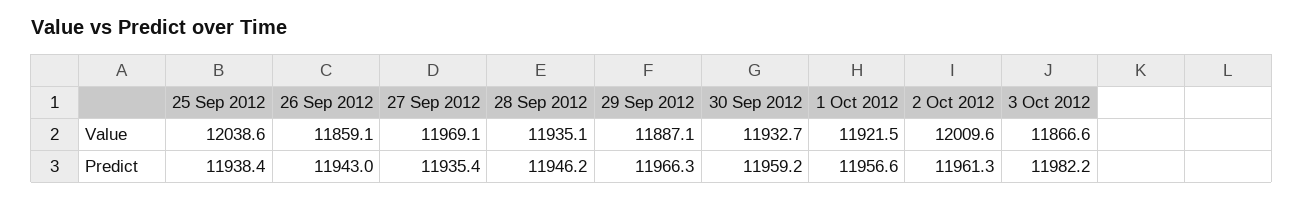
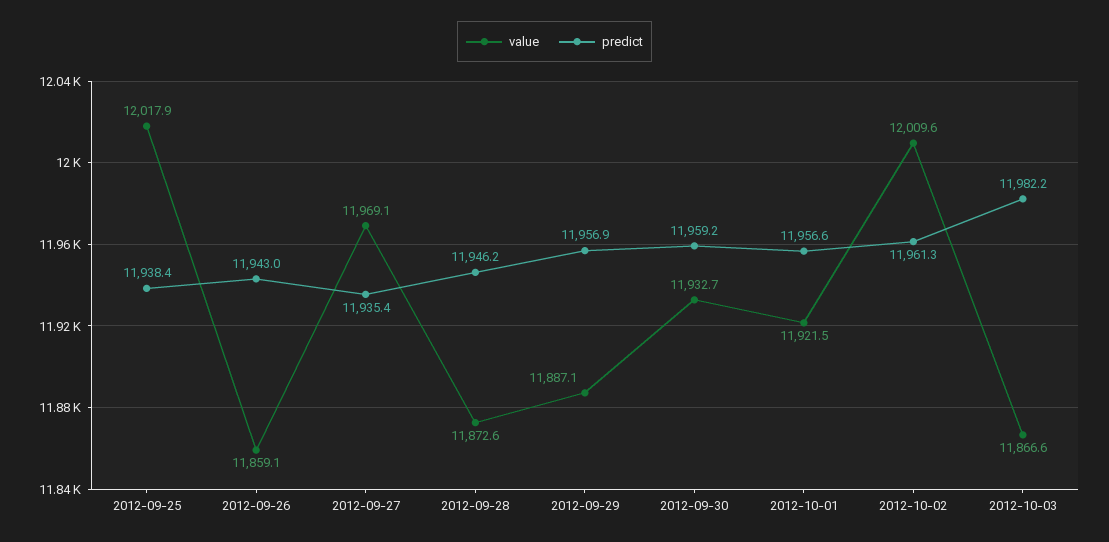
Value, 25 Sep 2012: 12038.6 -> 12017.9
Value, 28 Sep 2012: 11935.1 -> 11872.6
Predict, 29 Sep 2012: 11966.3 -> 11956.9

